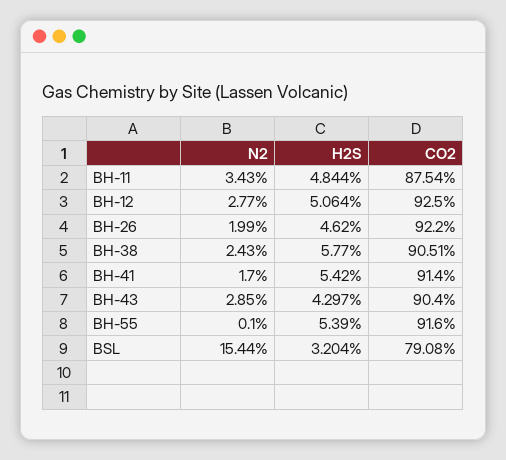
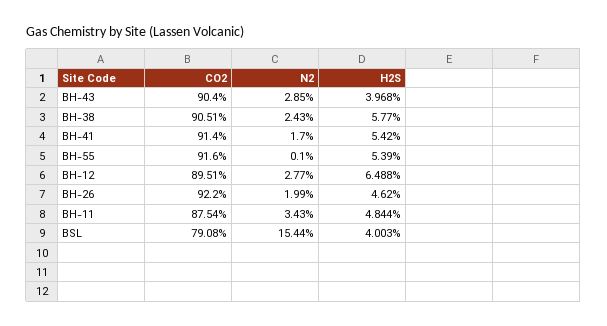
H2S, BH-12: 5.064 -> 6.488
CO2, BH-12: 92.5 -> 89.51
H2S, BH-43: 4.297 -> 3.968
H2S, BSL: 3.204 -> 4.003

